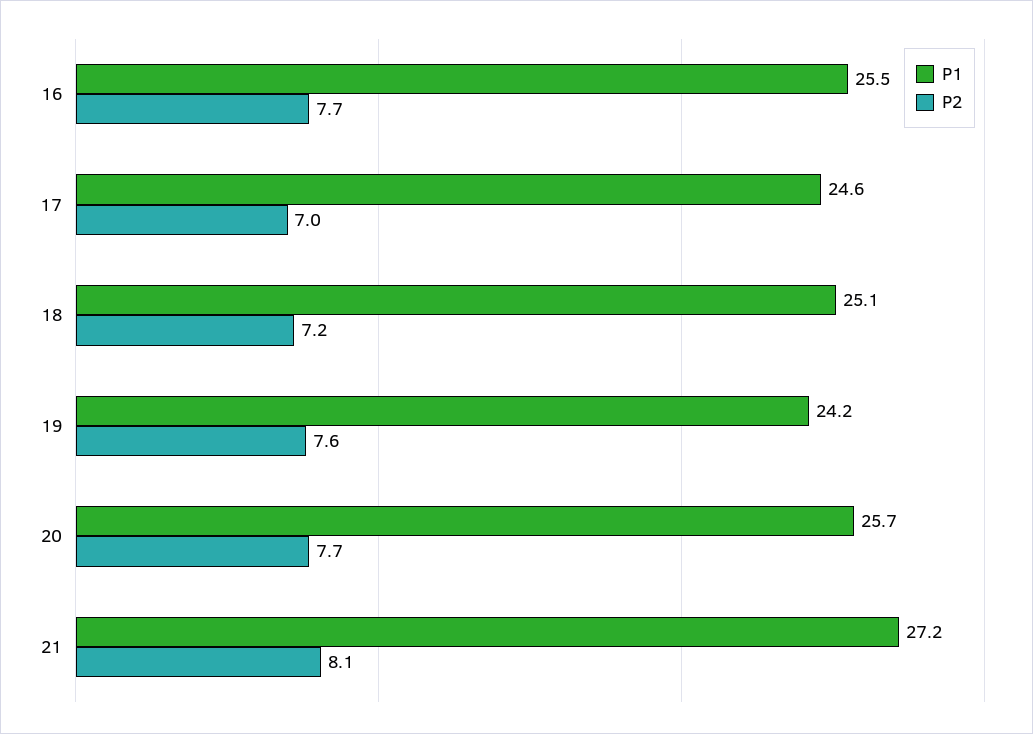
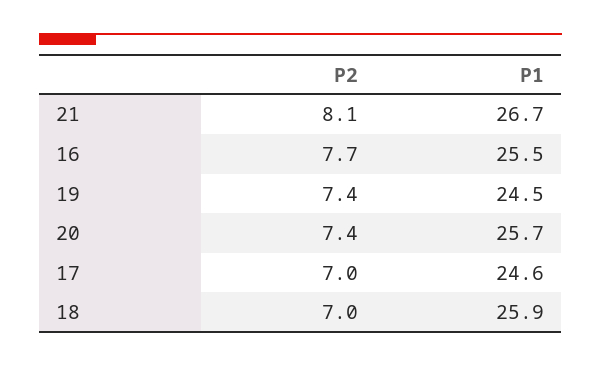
P1, 18: 25.1 -> 25.9
P2, 18: 7.2 -> 7
P1, 19: 24.2 -> 24.5
P2, 19: 7.6 -> 7.4
P2, 20: 7.7 -> 7.4
P1, 21: 27.2 -> 26.7

